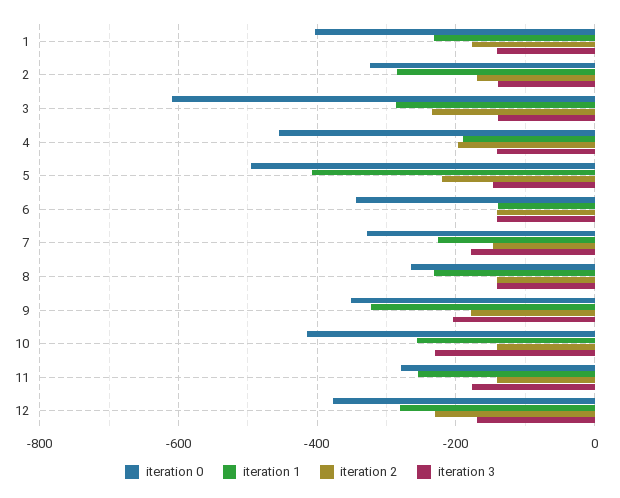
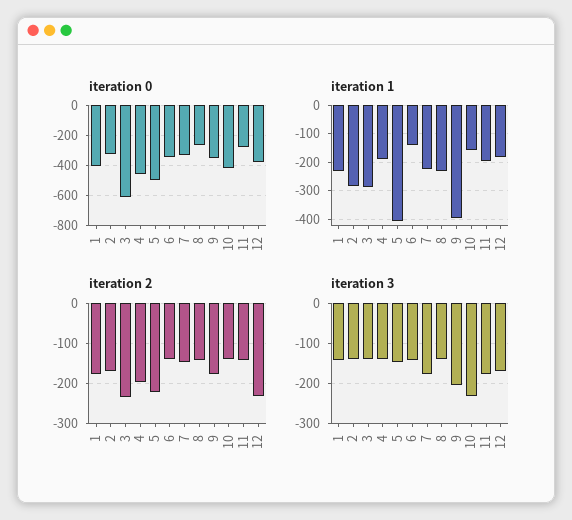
iteration 1, 9: -320 -> -400
iteration 1, 10: -260 -> -150
iteration 1, 11: -260 -> -200
iteration 1, 12: -280 -> -175

